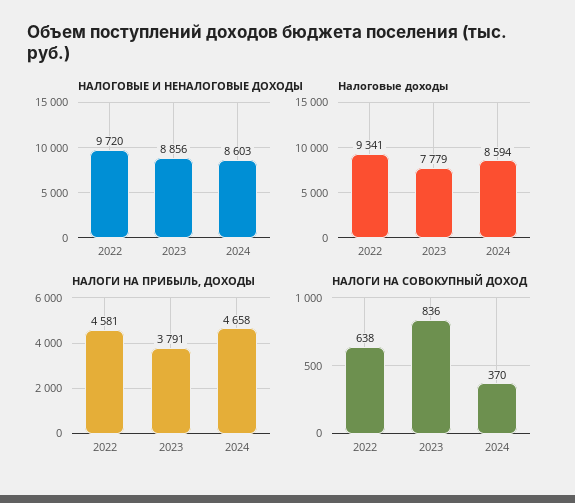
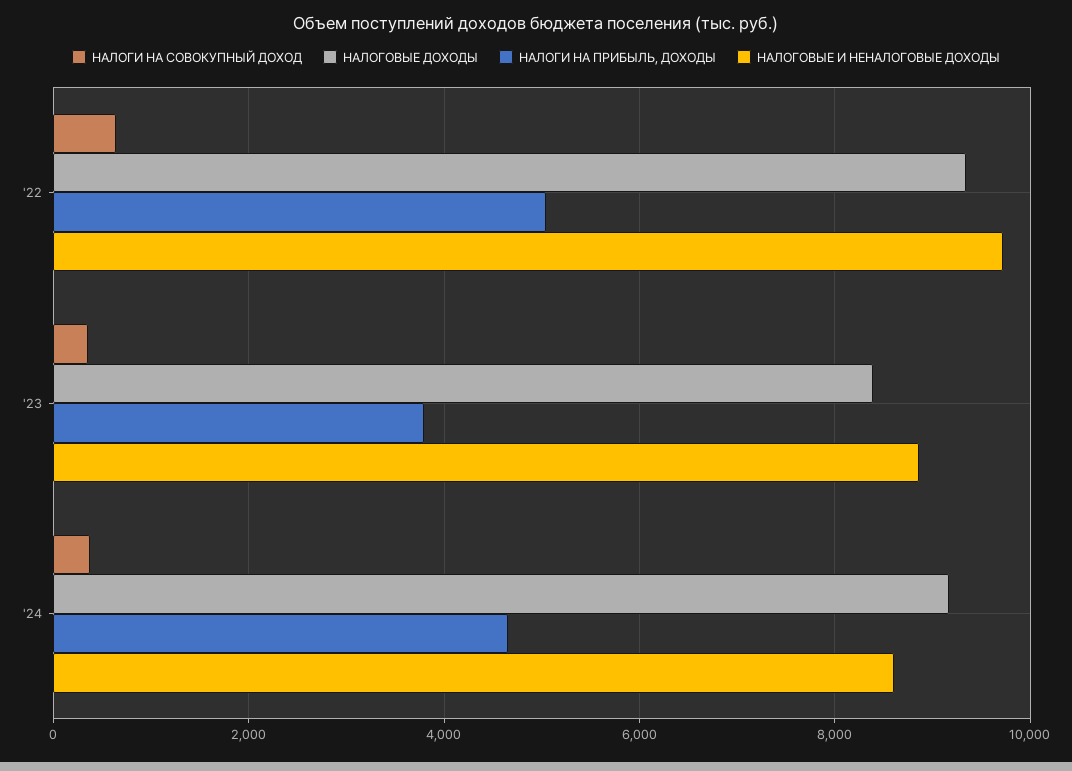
Налоговые доходы, 2023: 7779 -> 8400
Налоговые доходы, 2024: 8594 -> 9200
НАЛОГИ НА ПРИБЫЛЬ, ДОХОДЫ, 2022: 4581 -> 5000
НАЛОГИ НА СОВОКУПНЫЙ ДОХОД, 2023: 836 -> 400

